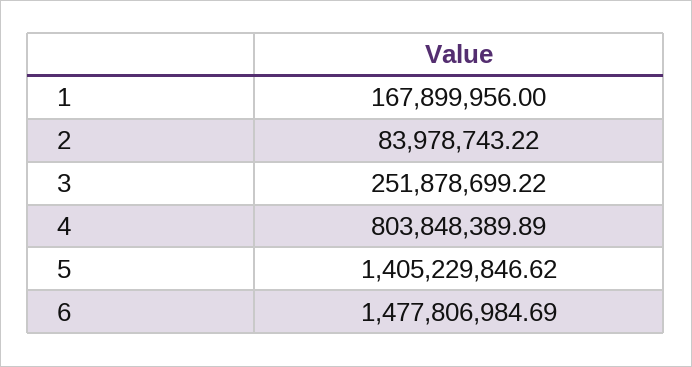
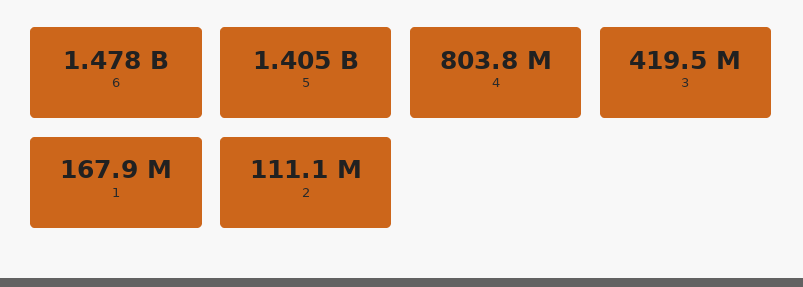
2: 83978743.22 -> 111100000
3: 251878699.22 -> 419500000

